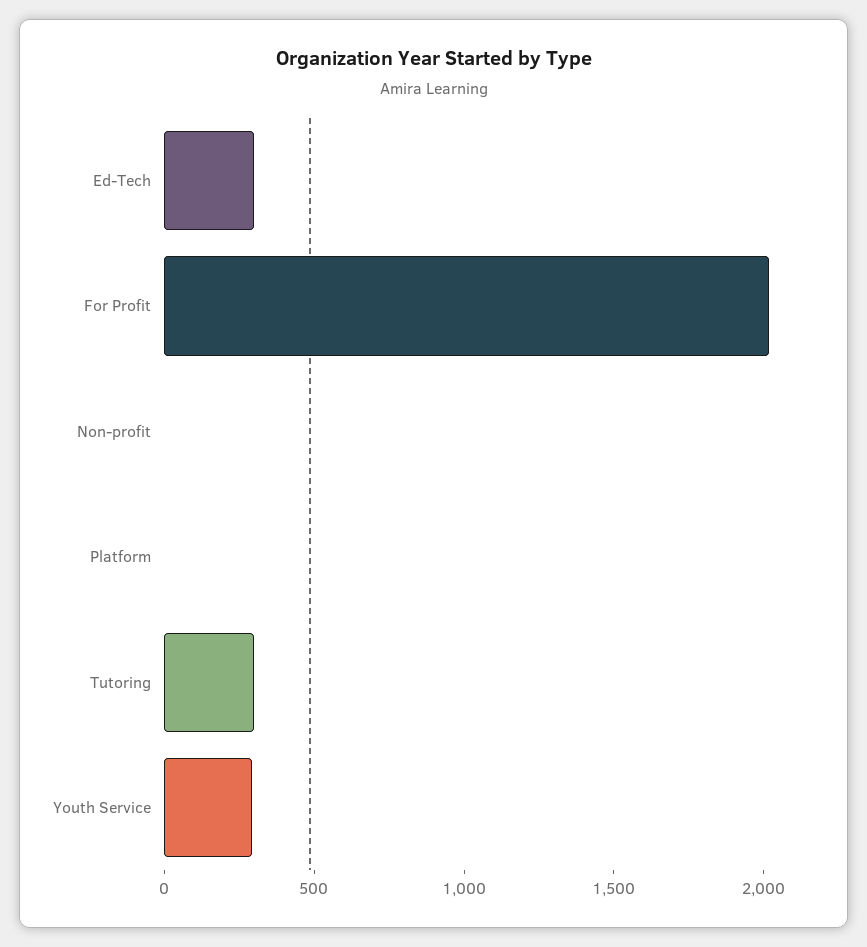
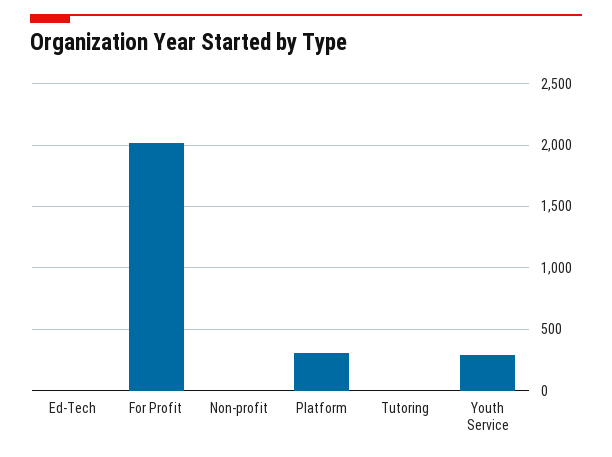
Ed-Tech: 300 -> 0
Platform: 0 -> 300
Tutoring: 300 -> 0

